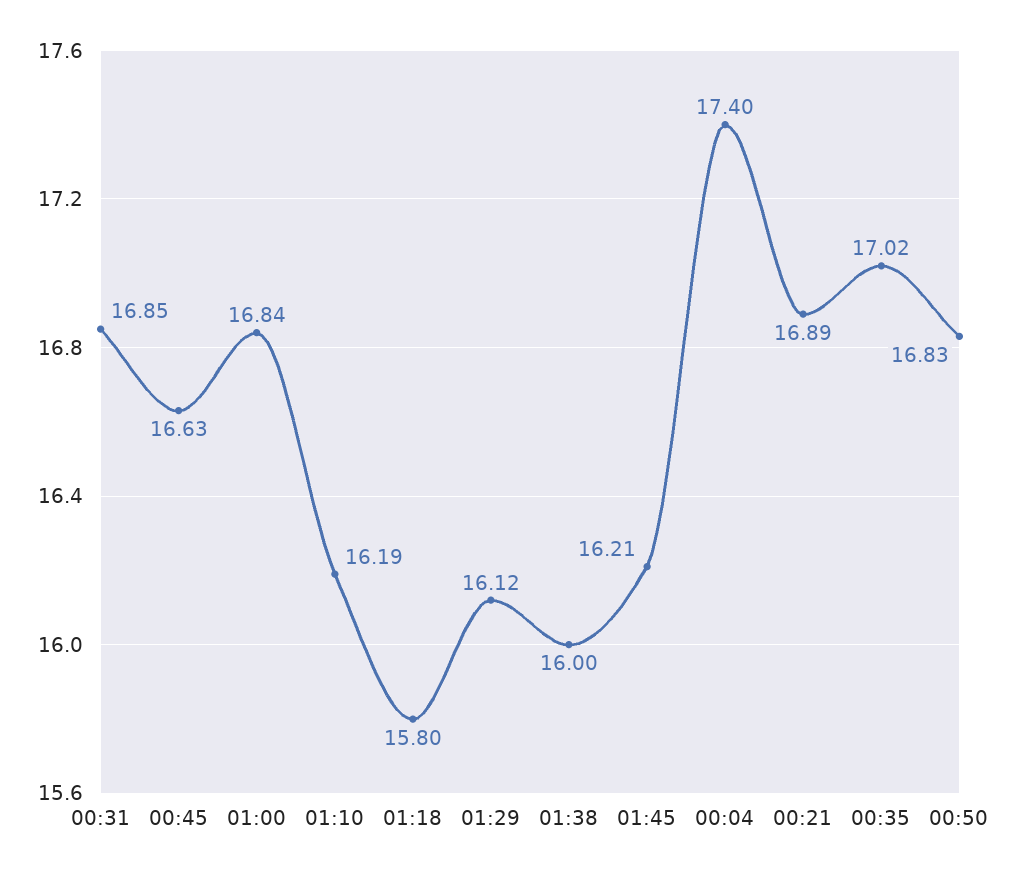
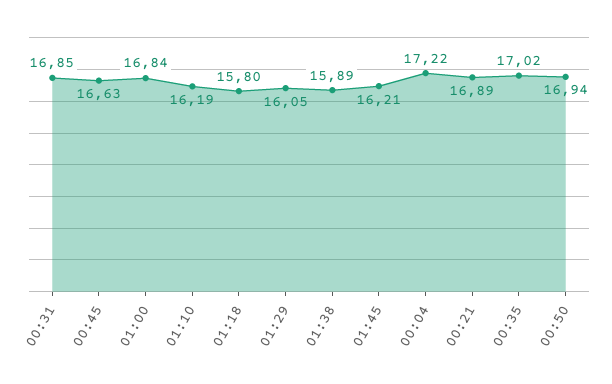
01:29: 16.12 -> 16.05
01:38: 16 -> 15.89
00:04: 17.4 -> 17.22
00:50: 16.83 -> 16.94

